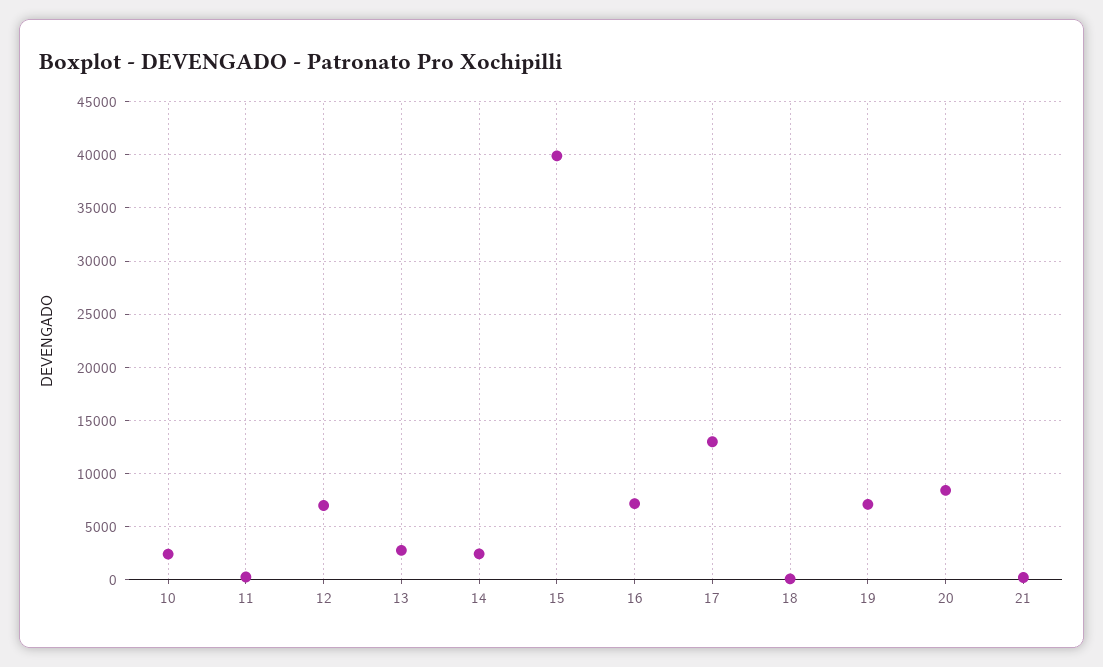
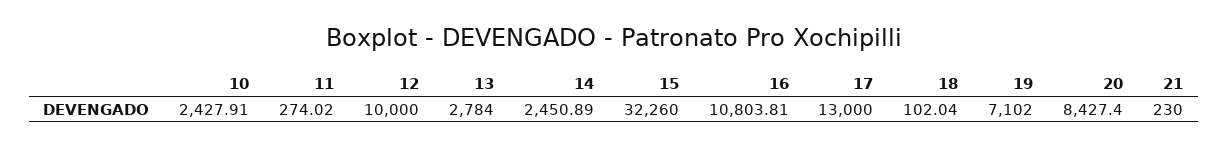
12: 7000 -> 10000
15: 40000 -> 32260
16: 7000 -> 10803.81

